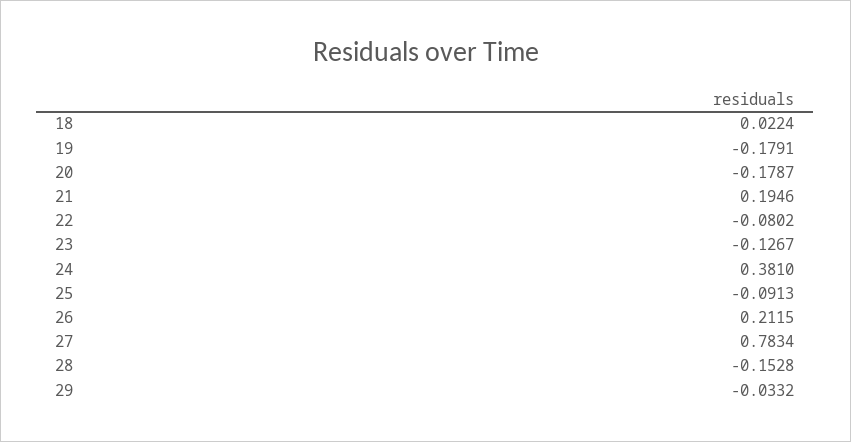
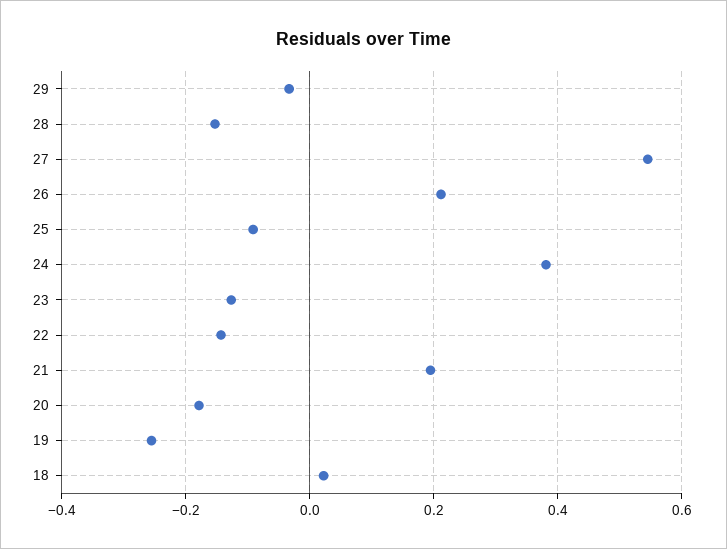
19: -0.1791 -> -0.26
22: -0.0802 -> -0.14
27: 0.7834 -> 0.54

